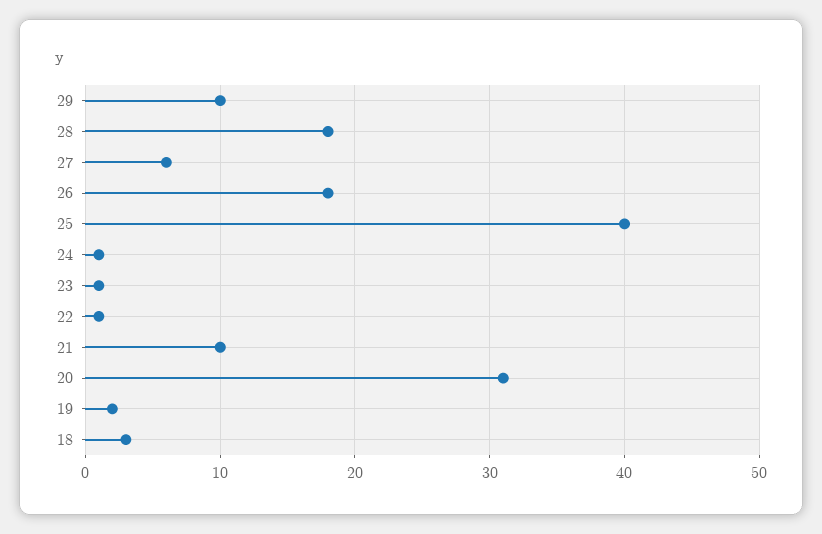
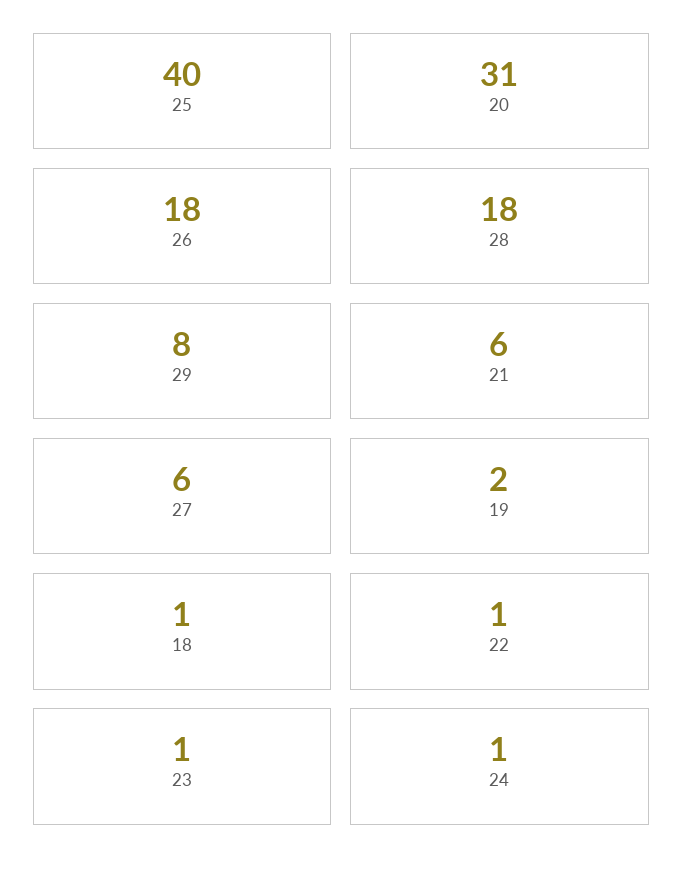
29: 10 -> 8
21: 10 -> 6
18: 3 -> 1

